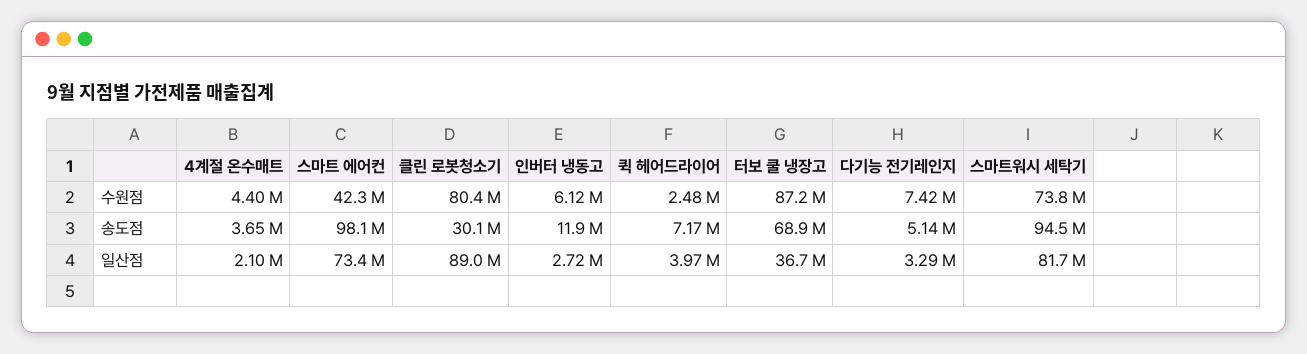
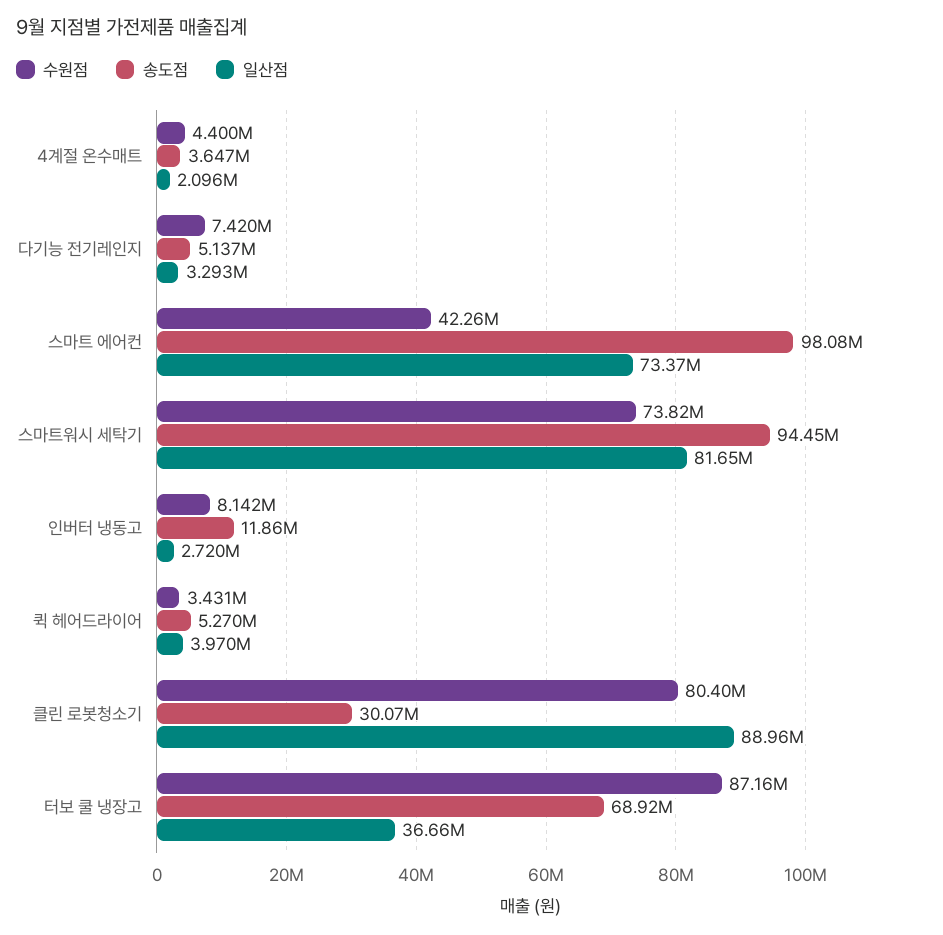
수원점, 인버터 냉동고: 6120000 -> 8142000
수원점, 퀵 헤어드라이어: 2480000 -> 3431000
송도점, 퀵 헤어드라이어: 7170000 -> 5270000

